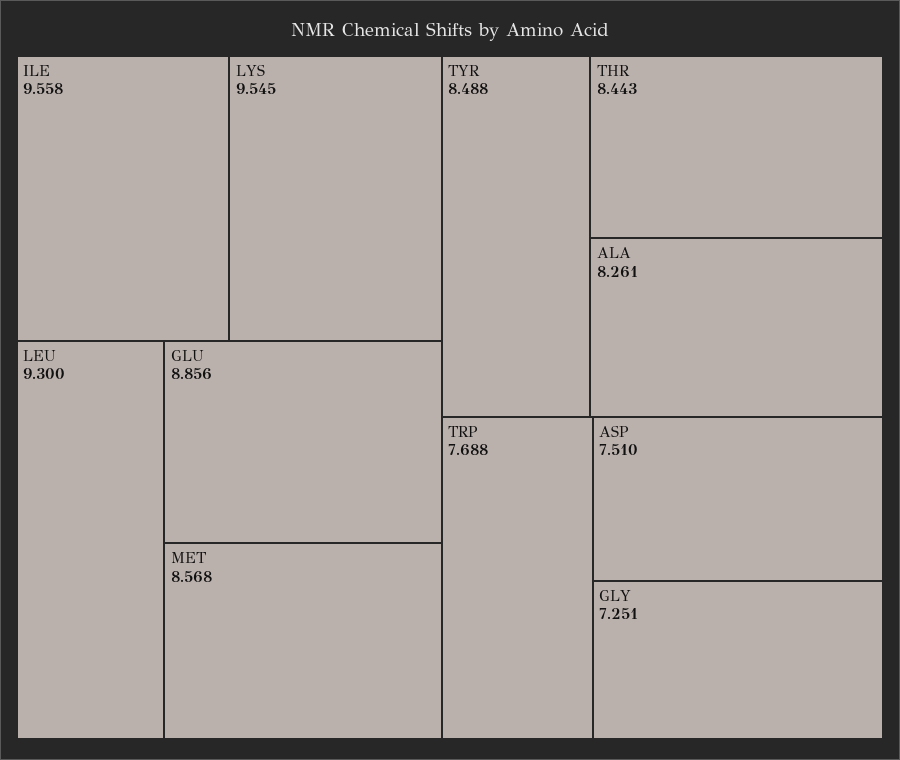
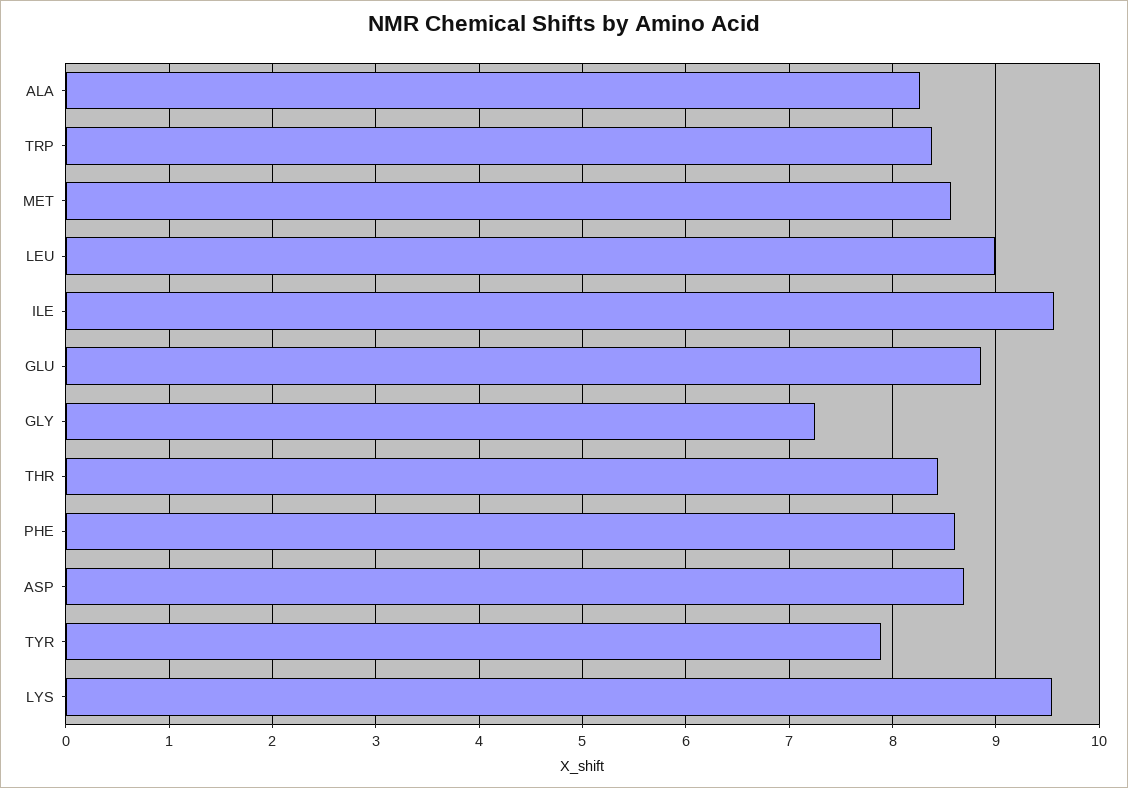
LEU: 9.3 -> 9
TYR: 8.488 -> 7.9
TRP: 7.688 -> 8.4
ASP: 7.51 -> 8.7
PHE: none -> 8.6

